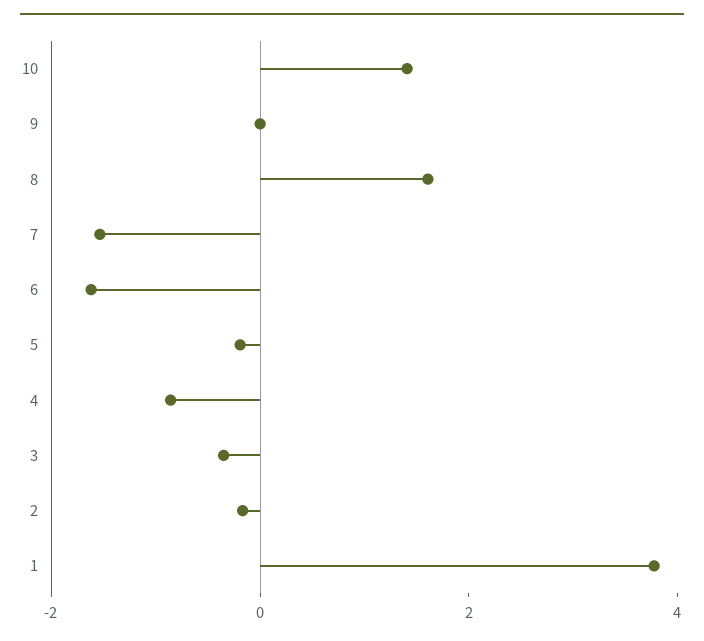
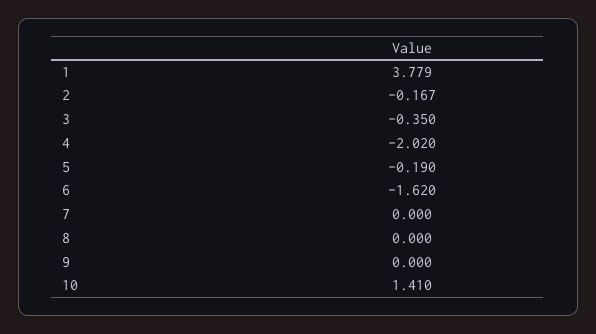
8: 1.5 -> 0
7: -1.5 -> 0
4: -1 -> -2.02

